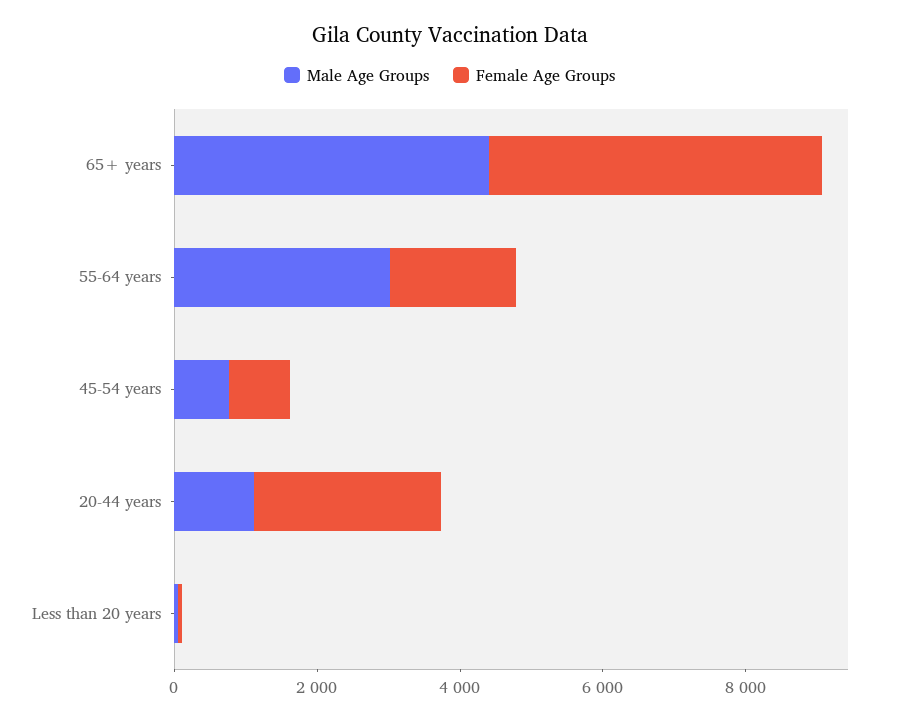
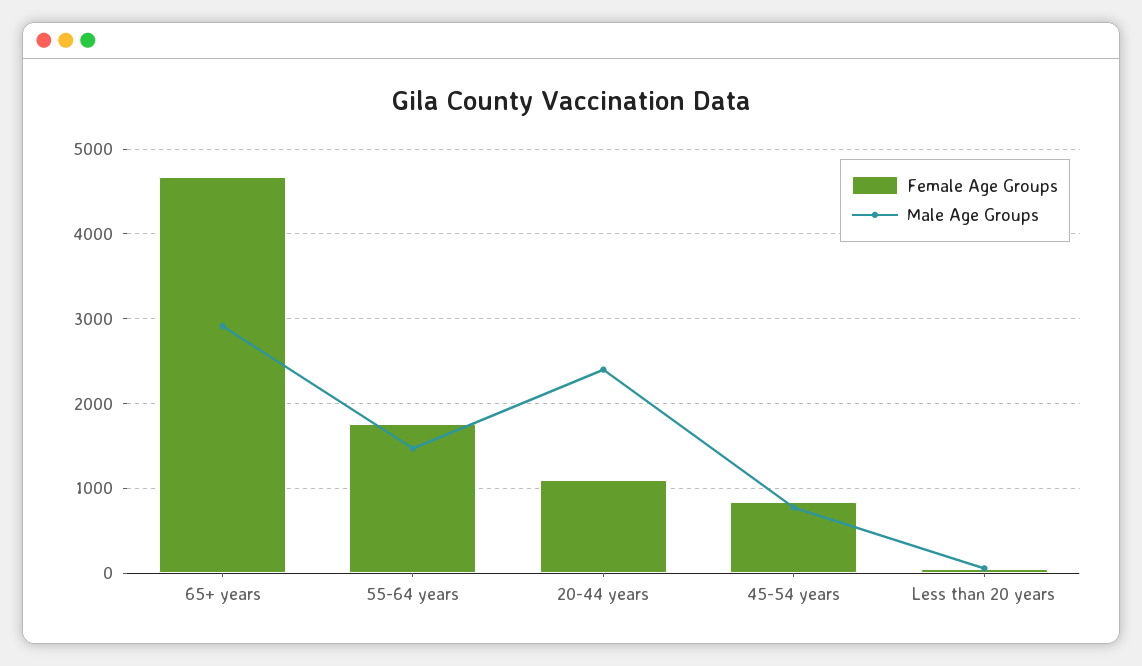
Male Age Groups, 65+ years: 4500 -> 2900
Male Age Groups, 55-64 years: 3000 -> 1500
Male Age Groups, 20-44 years: 1000 -> 2400
Female Age Groups, 20-44 years: 2500 -> 1100

